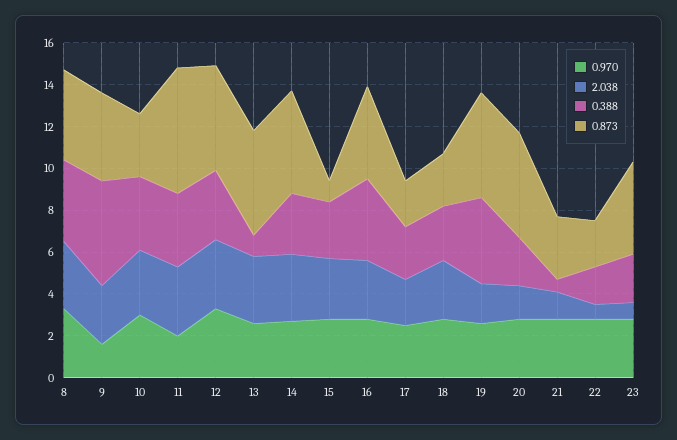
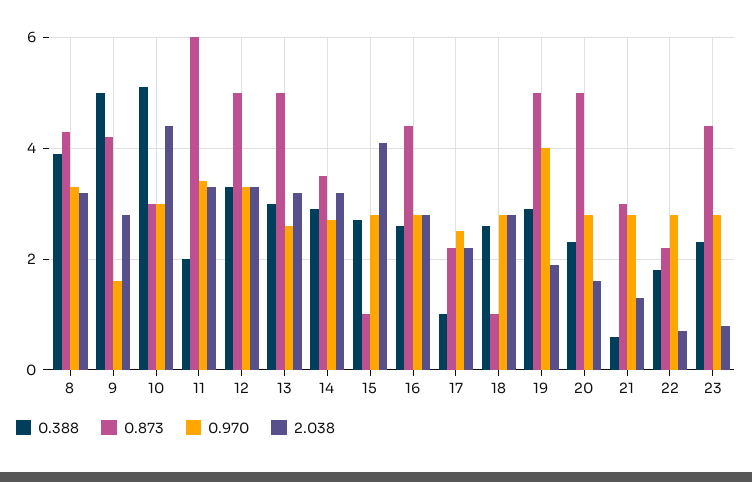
2.038, 10: 3 -> 4.5
0.388, 10: 3.5 -> 5
0.970, 11: 2 -> 3.5
0.388, 11: 3.5 -> 2
0.388, 13: 1 -> 3
0.873, 14: 5 -> 3.5
2.038, 15: 3 -> 4
0.388, 16: 4 -> 2.5
0.388, 17: 2.5 -> 1
0.873, 18: 2.5 -> 1
0.970, 19: 2.5 -> 4
0.388, 19: 4 -> 3

